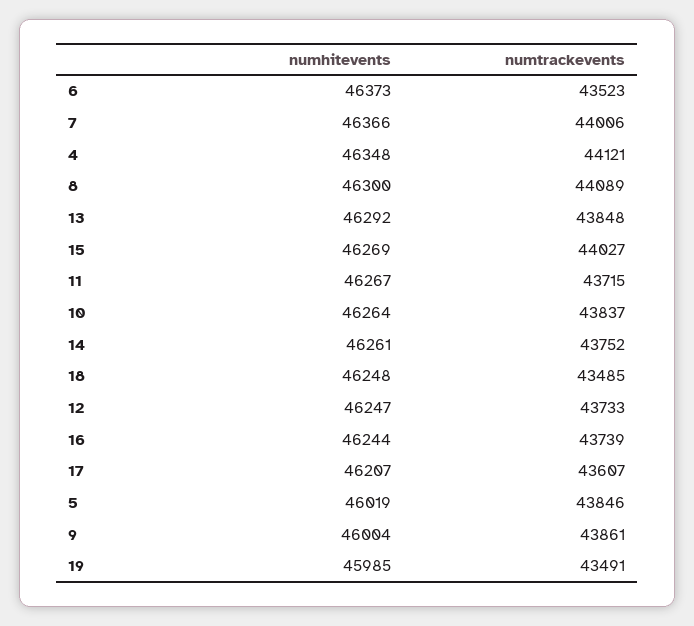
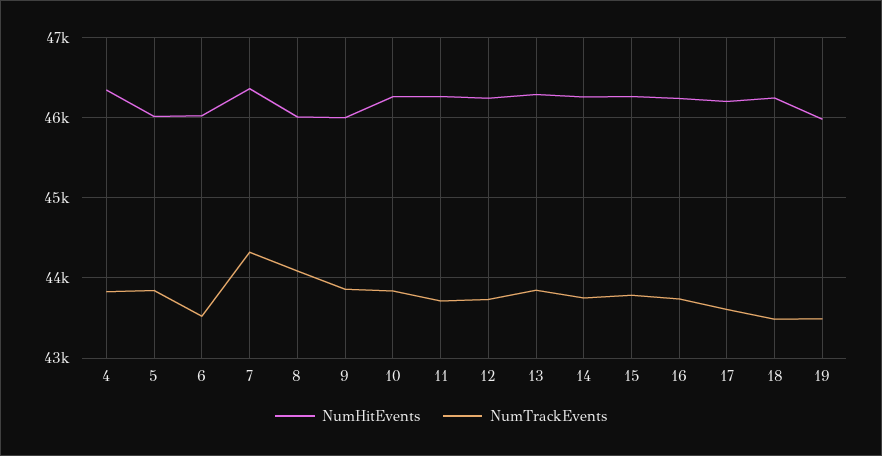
numhitevents, 6: 46373 -> 46000
numtrackevents, 7: 44006 -> 44300
numtrackevents, 4: 44121 -> 43800
numhitevents, 8: 46300 -> 46000
numtrackevents, 15: 44027 -> 43800

